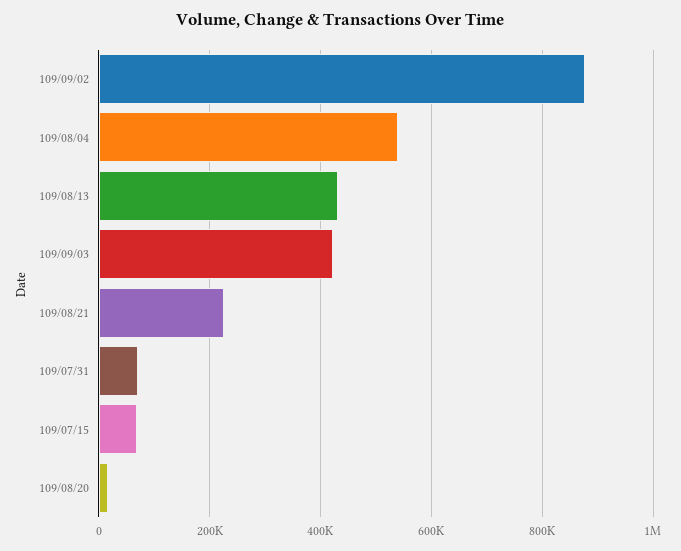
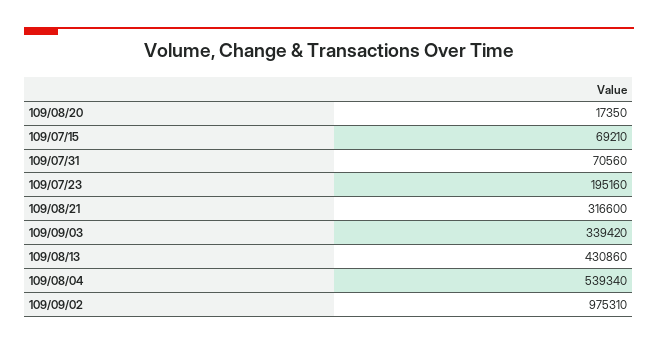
109/09/02: 880000 -> 975310
109/09/03: 420000 -> 339420
109/08/21: 220000 -> 316600
109/07/23: none -> 195160

